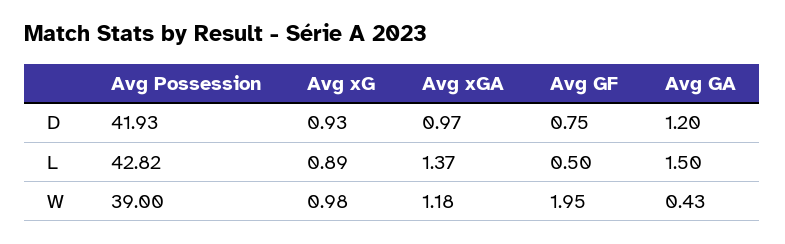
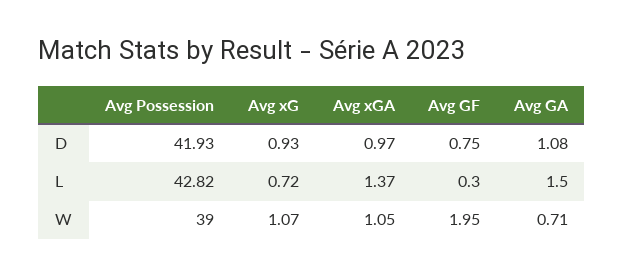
Avg GA, D: 1.2 -> 1.08
Avg xG, L: 0.89 -> 0.72
Avg GF, L: 0.5 -> 0.3
Avg xG, W: 0.98 -> 1.07
Avg xGA, W: 1.18 -> 1.05
Avg GA, W: 0.43 -> 0.71

